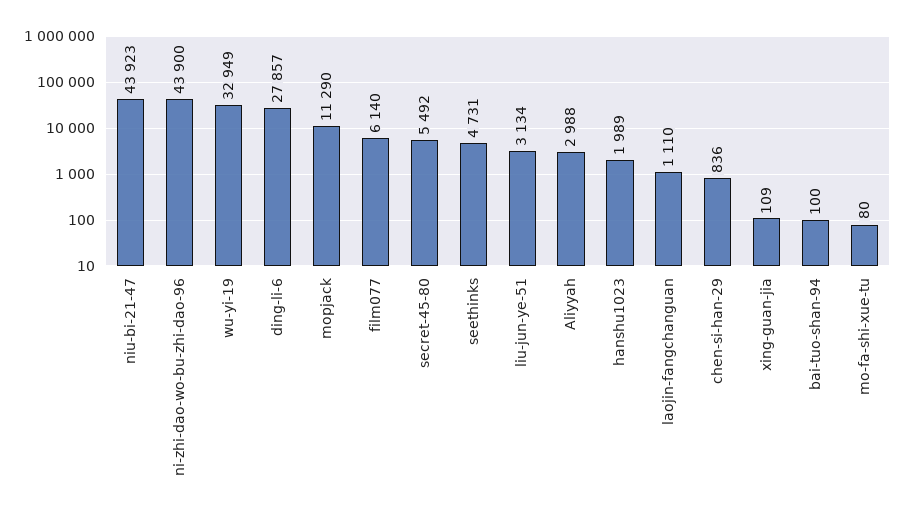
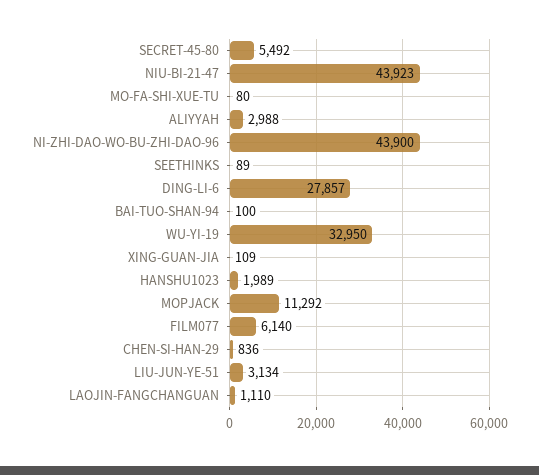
wu-yi-19: 32949 -> 32950
mopjack: 11290 -> 11292
seethinks: 4731 -> 89

